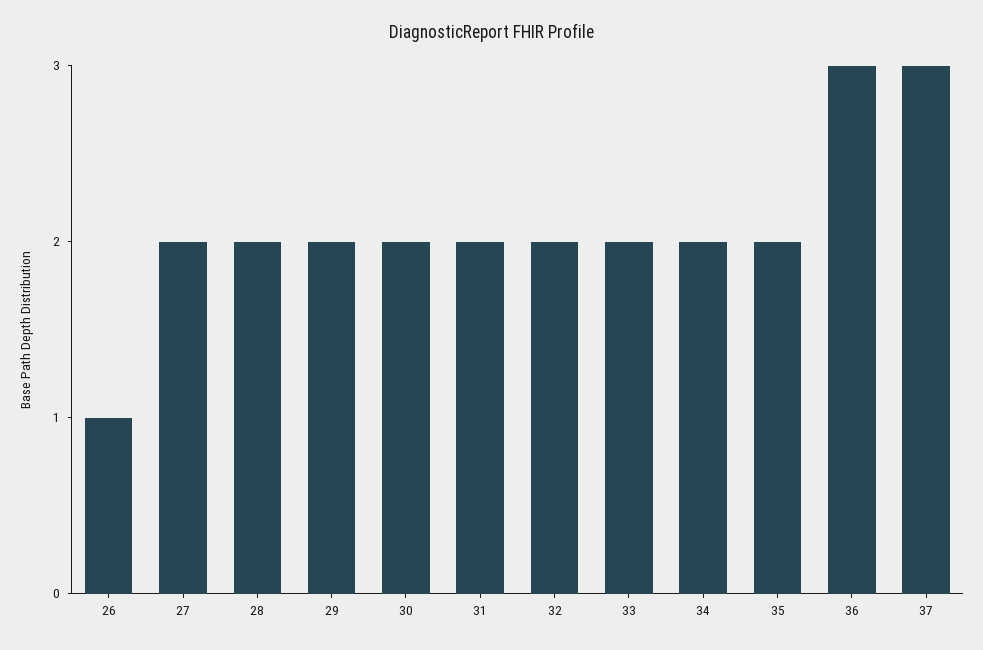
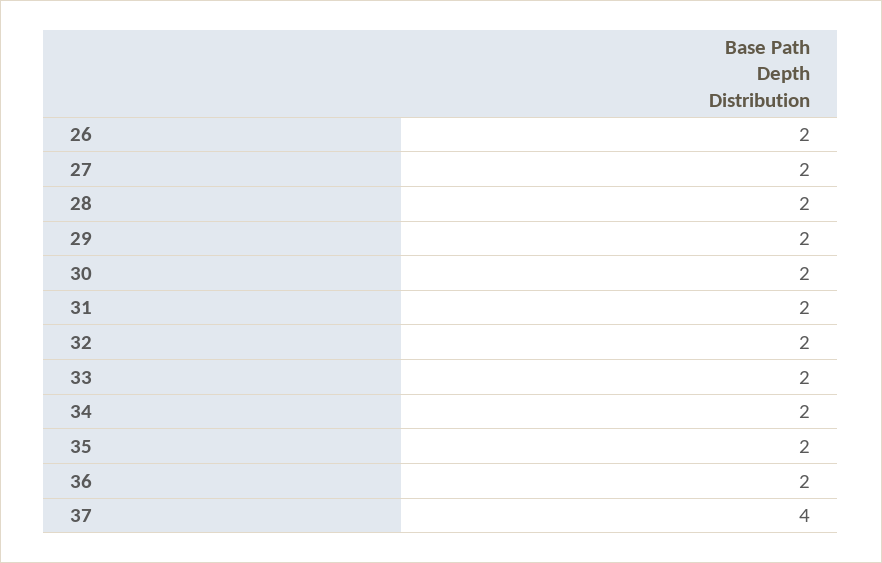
26: 1 -> 2
36: 3 -> 2
37: 3 -> 4

